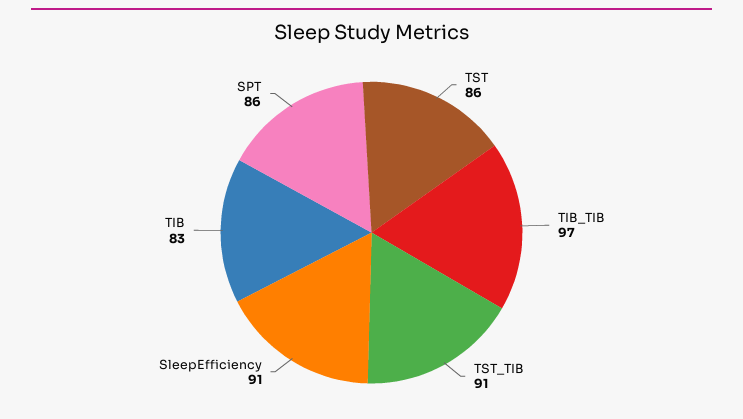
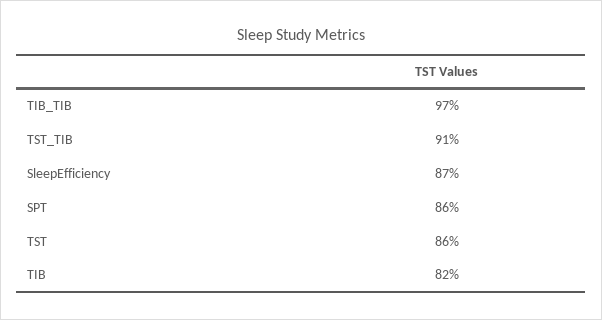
SleepEfficiency: 91 -> 87
TIB: 83 -> 82

